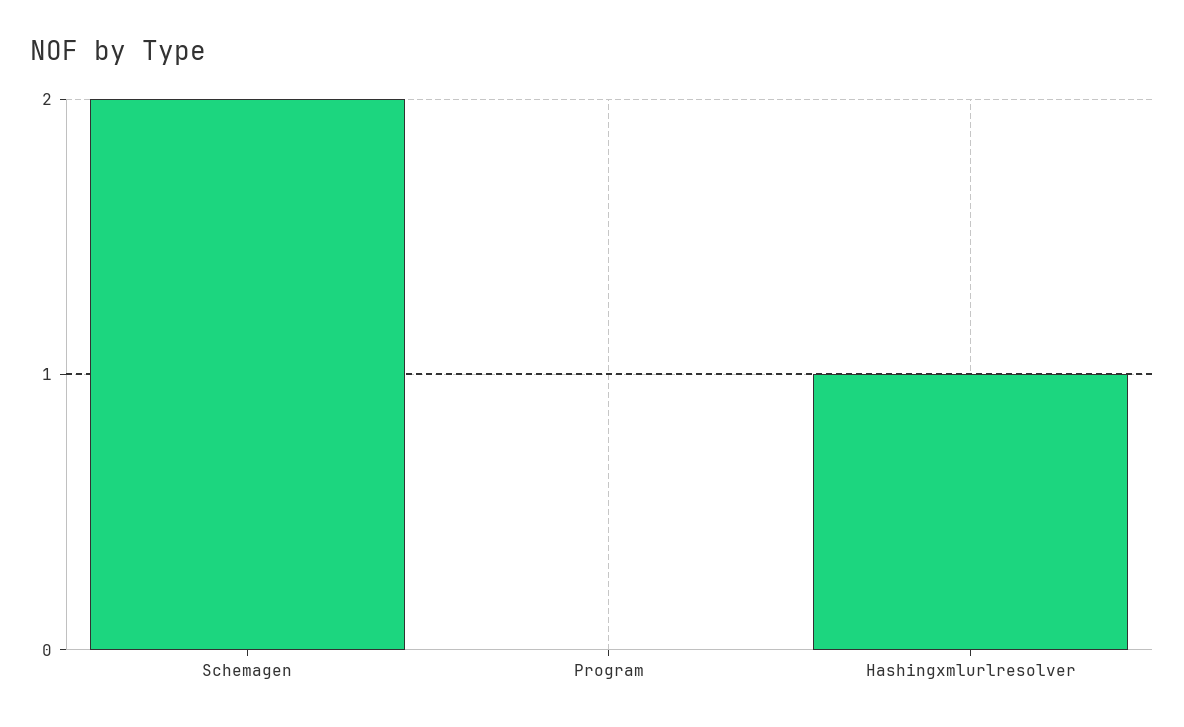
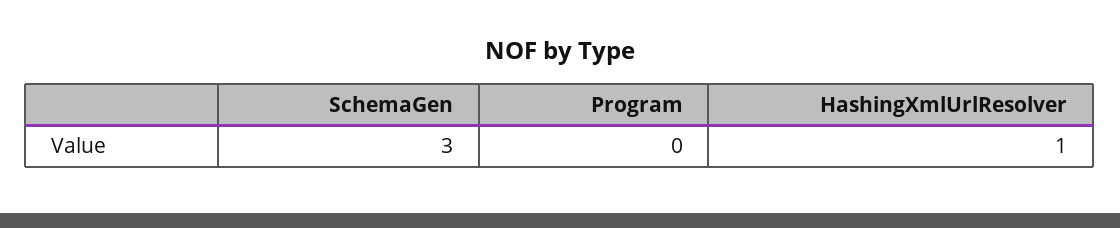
Schemagen: 2 -> 3

